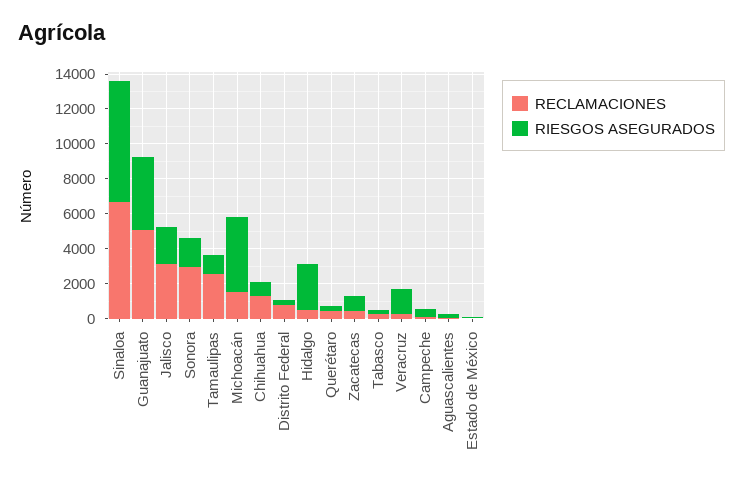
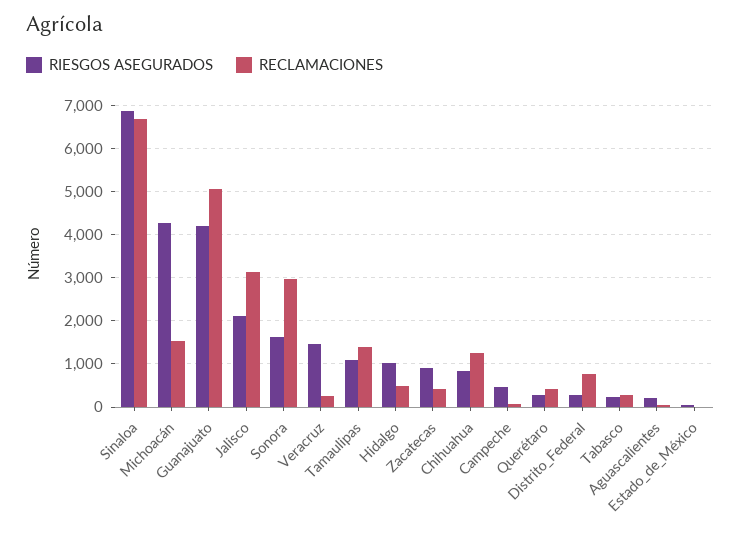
RECLAMACIONES, Tamaulipas: 2500 -> 1400
RIESGOS ASEGURADOS, Hidalgo: 2500 -> 1000

